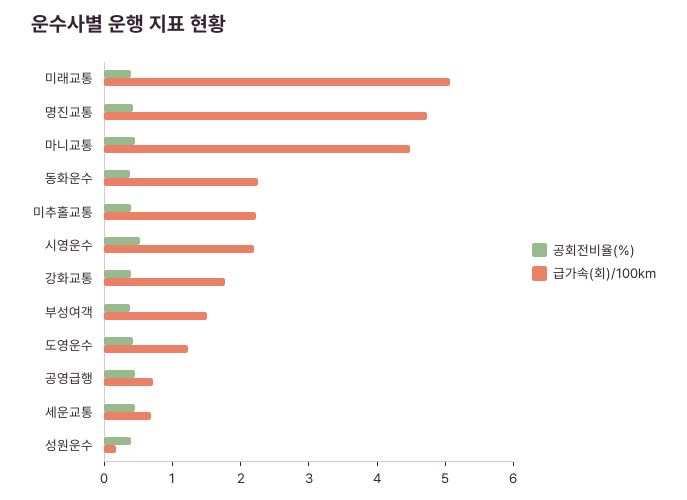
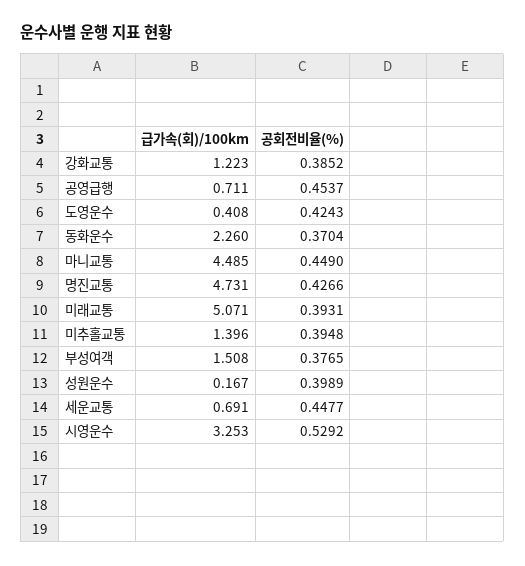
급가속(회)/100km, 미추홀교통: 2.2 -> 1.396
급가속(회)/100km, 시영운수: 2.2 -> 3.253
급가속(회)/100km, 강화교통: 1.8 -> 1.223
급가속(회)/100km, 도영운수: 1.2 -> 0.408

